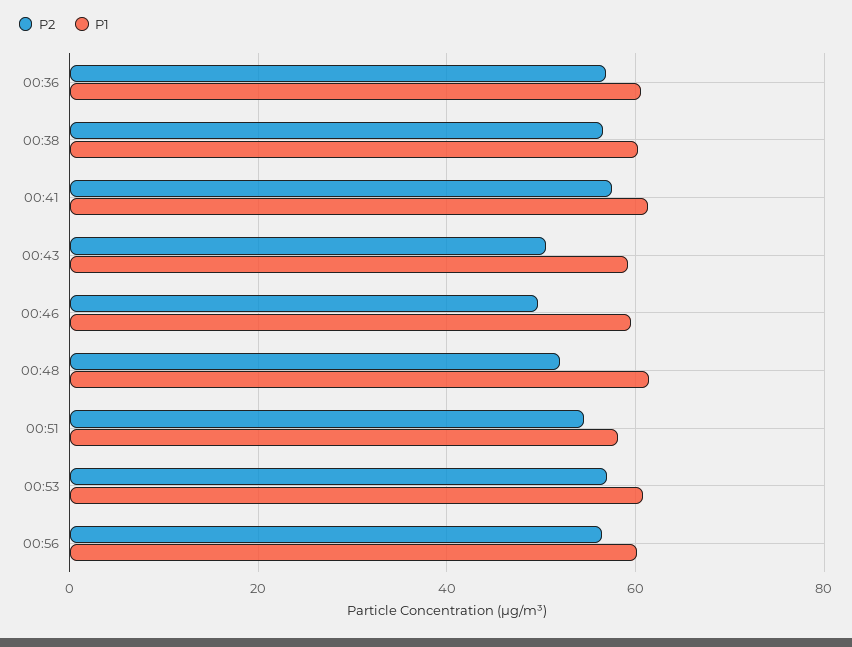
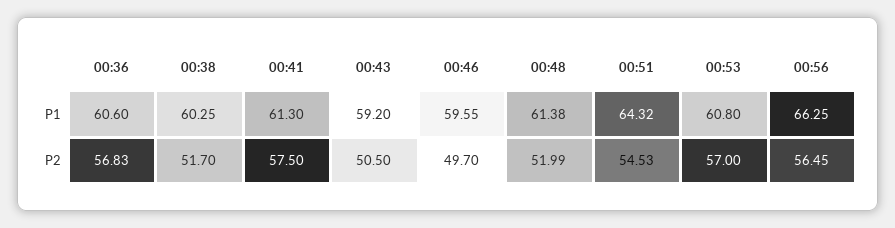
P2, 00:38: 56 -> 51.7
P1, 00:51: 58 -> 64.32
P1, 00:56: 60 -> 66.25

